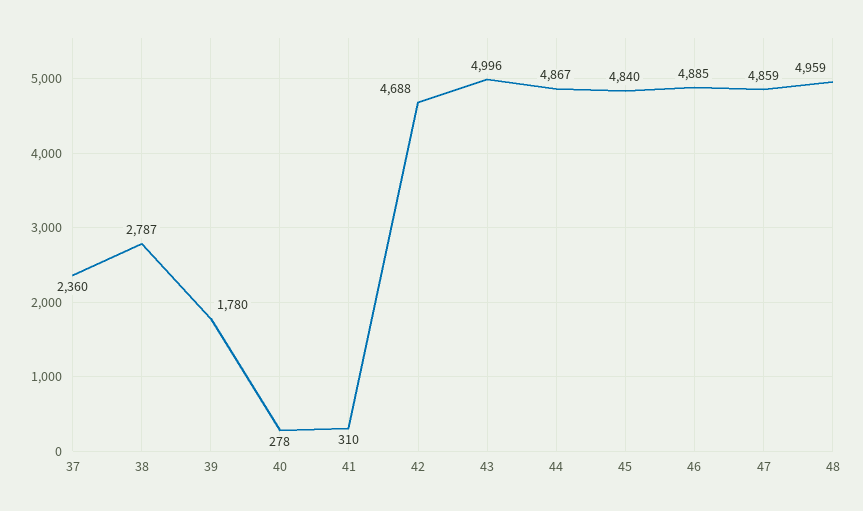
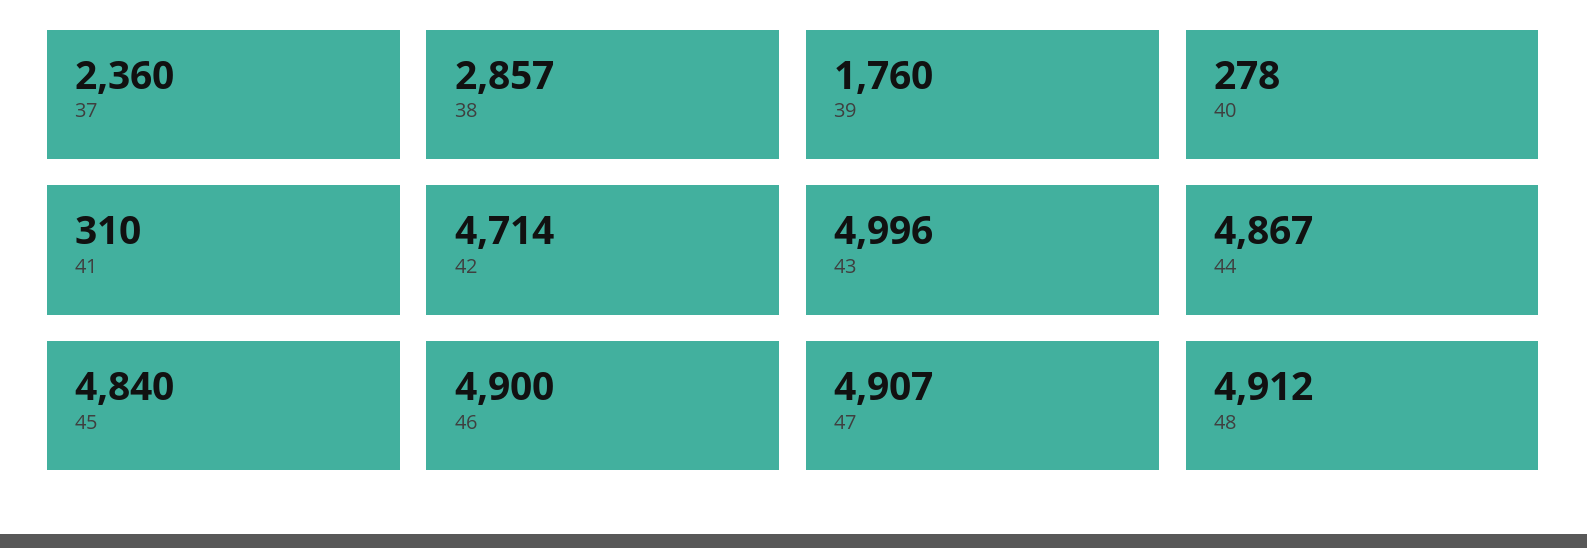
38: 2787 -> 2857
39: 1780 -> 1760
42: 4688 -> 4714
46: 4885 -> 4900
47: 4859 -> 4907
48: 4959 -> 4912

